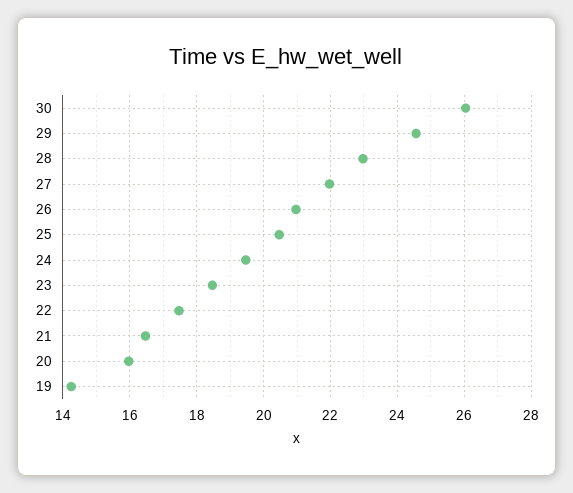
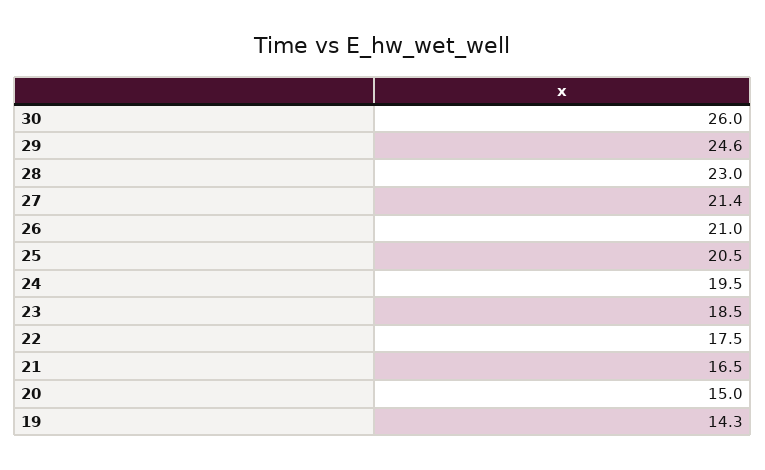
27: 22 -> 21.4
20: 16 -> 15

